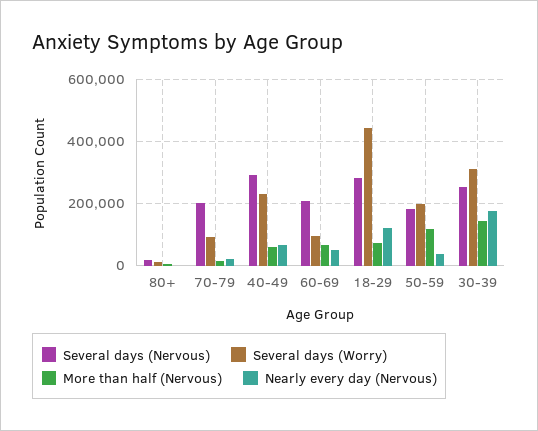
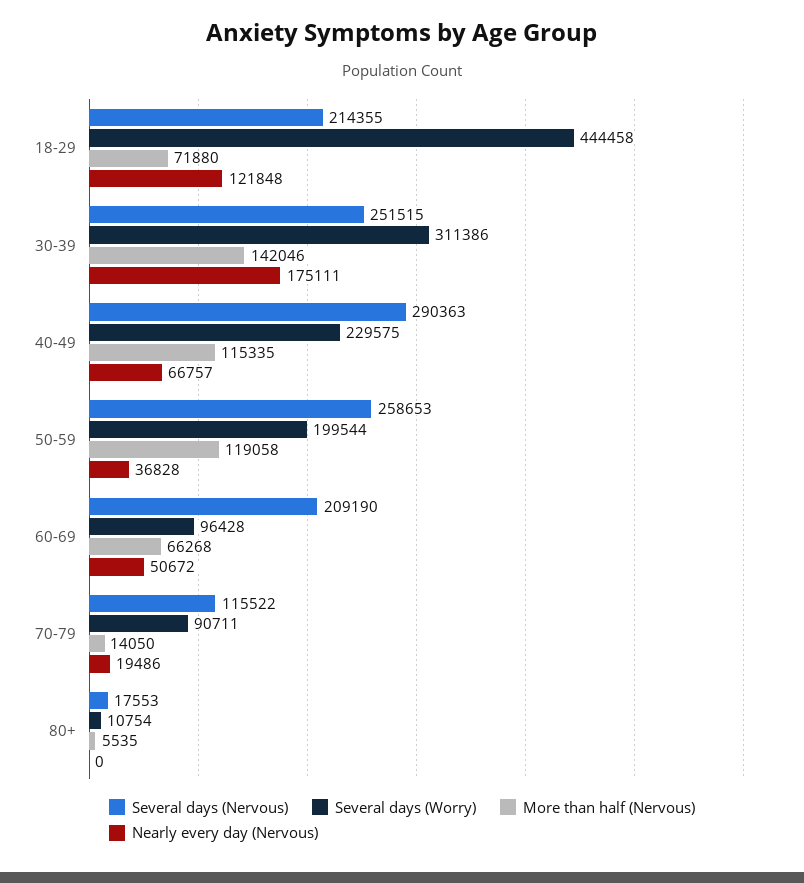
Several days (Nervous), 70-79: 200000 -> 115522
More than half (Nervous), 40-49: 60000 -> 115335
Several days (Nervous), 18-29: 280000 -> 214355
Several days (Nervous), 50-59: 180000 -> 258653

